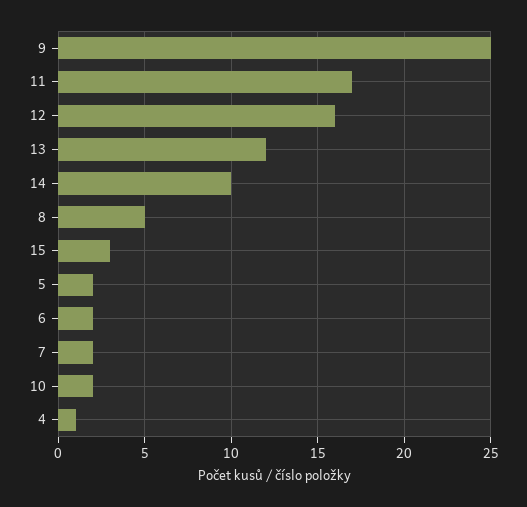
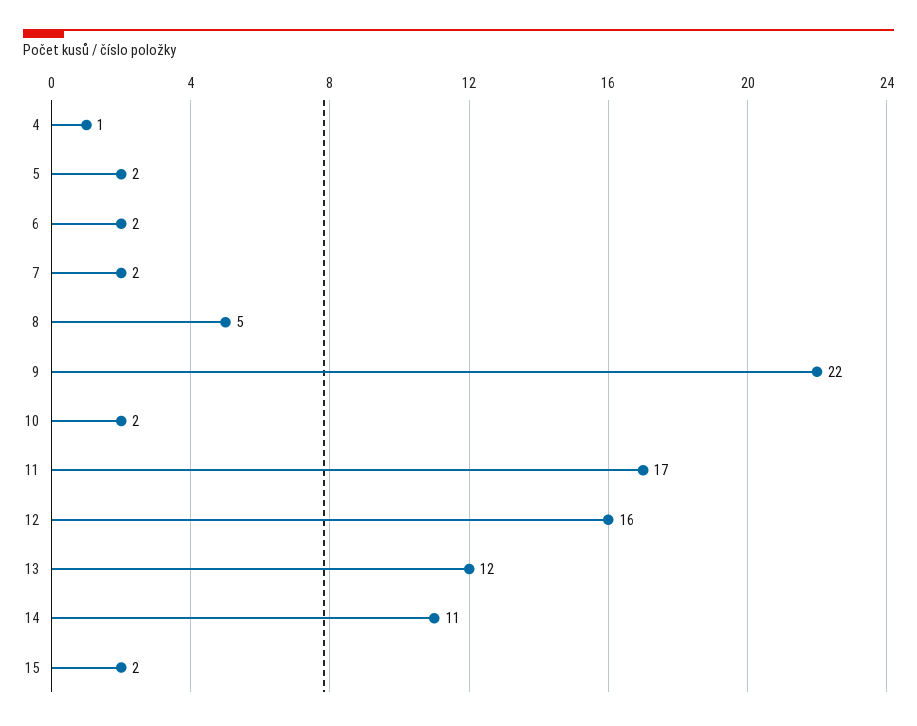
9: 25 -> 22
14: 10 -> 11
15: 3 -> 2

